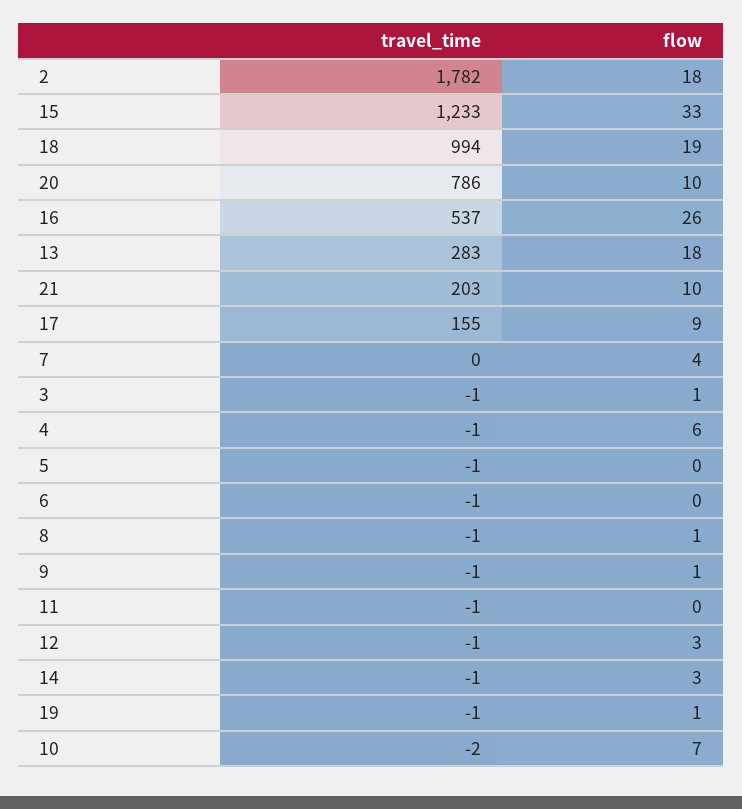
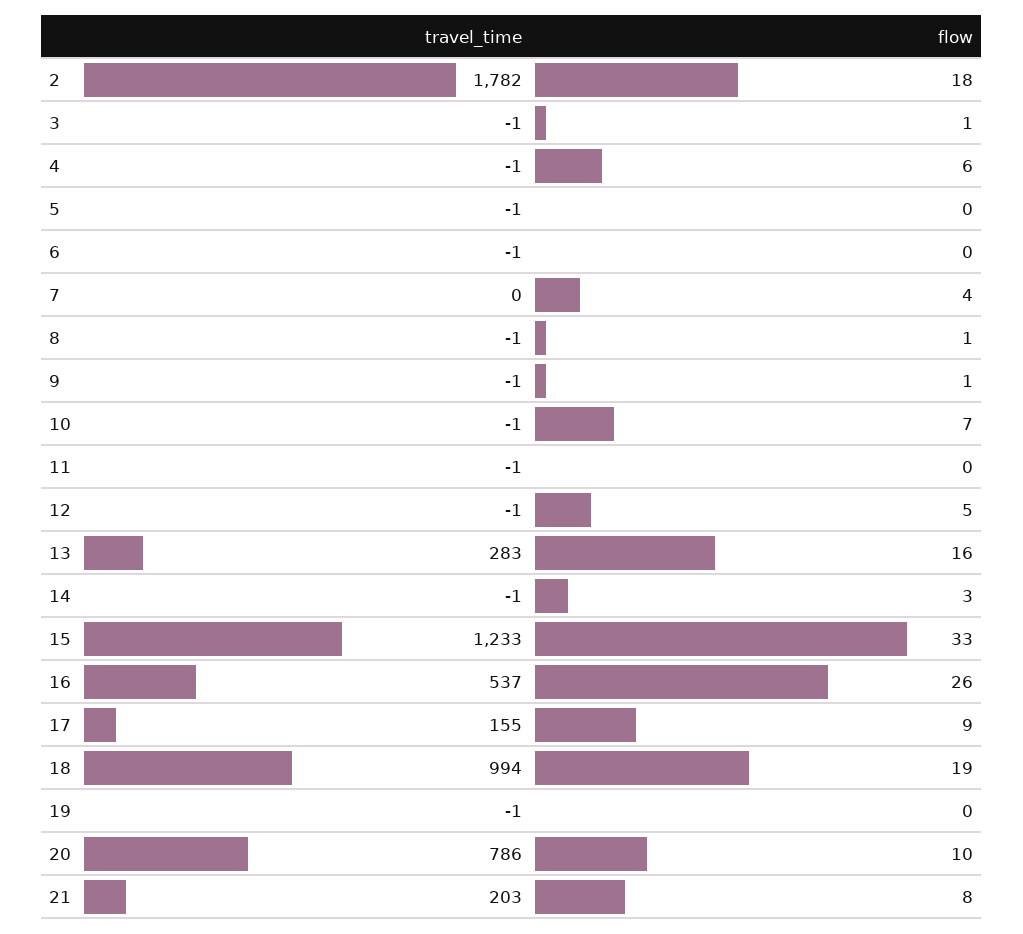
flow, 13: 18 -> 16
flow, 21: 10 -> 8
flow, 12: 3 -> 5
flow, 19: 1 -> 0
travel_time, 10: -2 -> -1

